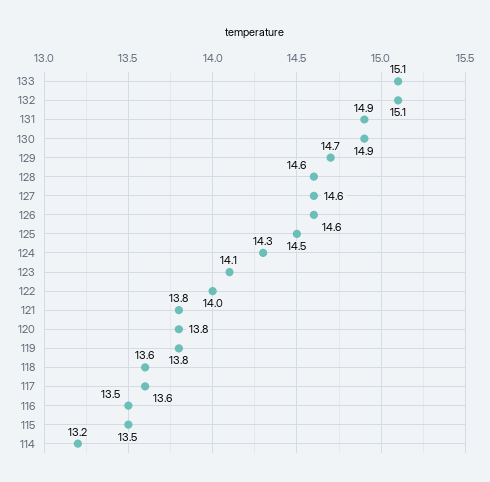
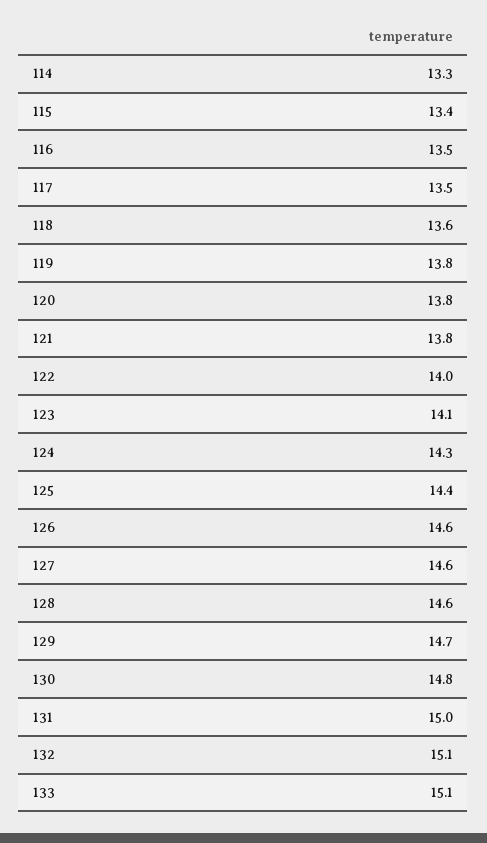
131: 14.9 -> 15
130: 14.9 -> 14.8
125: 14.5 -> 14.4
117: 13.6 -> 13.5
115: 13.5 -> 13.4
114: 13.2 -> 13.3

